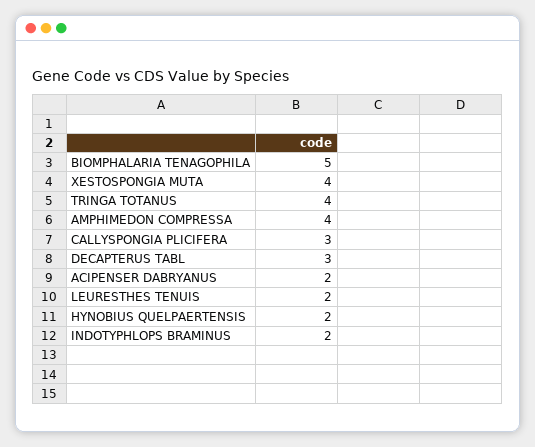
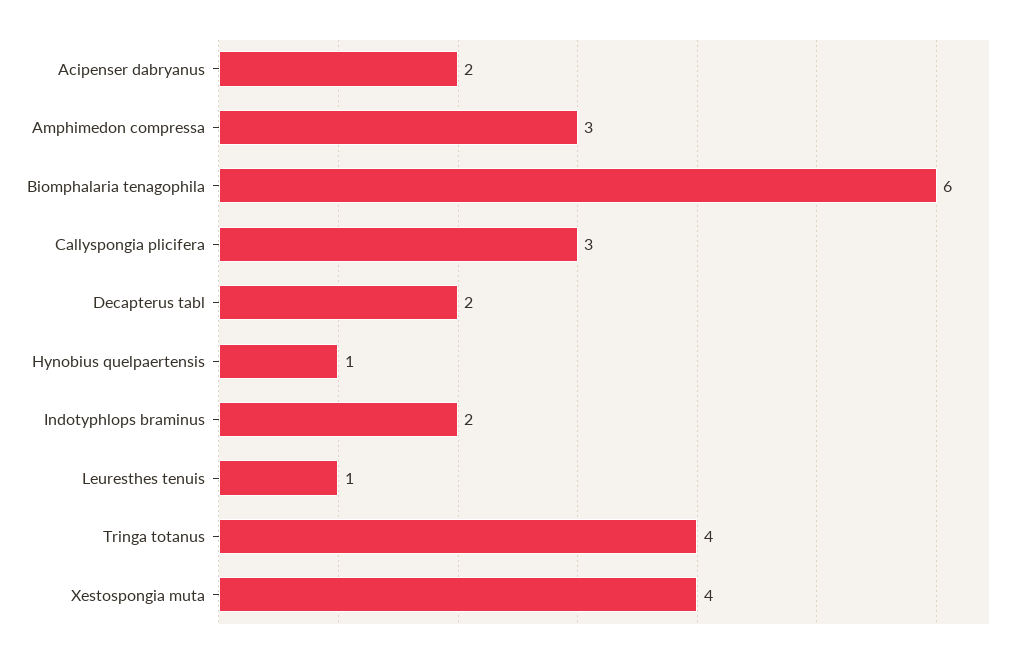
BIOMPHALARIA TENAGOPHILA: 5 -> 6
AMPHIMEDON COMPRESSA: 4 -> 3
DECAPTERUS TABL: 3 -> 2
LEURESTHES TENUIS: 2 -> 1
HYNOBIUS QUELPAERTENSIS: 2 -> 1

